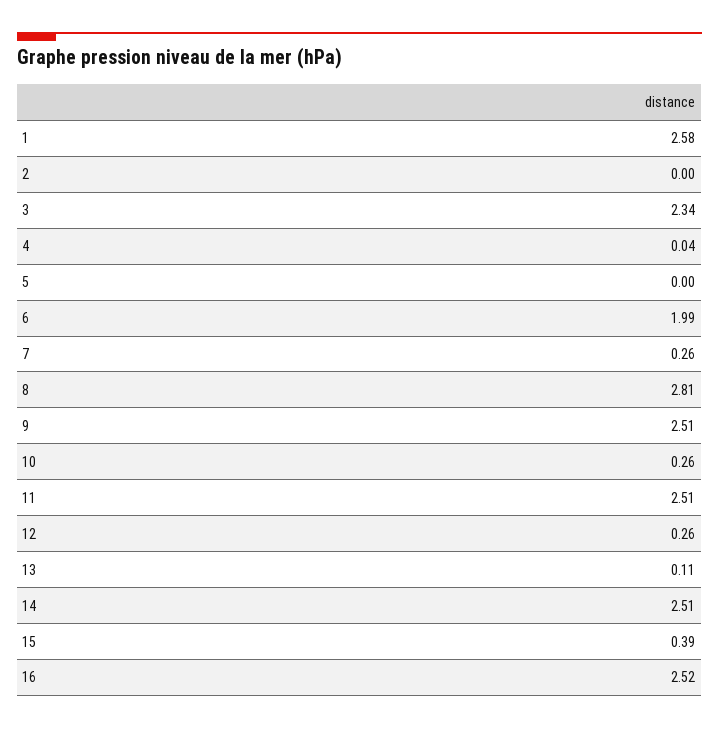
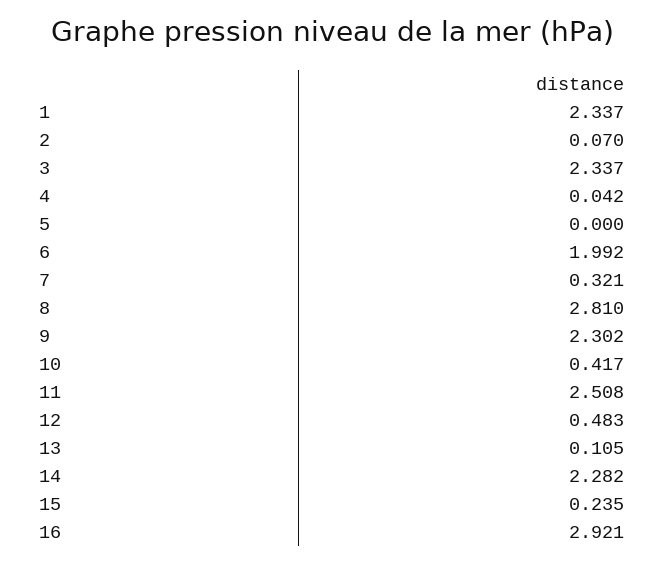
1: 2.58 -> 2.337
2: 0 -> 0.07
7: 0.26 -> 0.321
9: 2.51 -> 2.302
10: 0.26 -> 0.417
12: 0.26 -> 0.483
14: 2.51 -> 2.282
15: 0.39 -> 0.235
16: 2.52 -> 2.921

